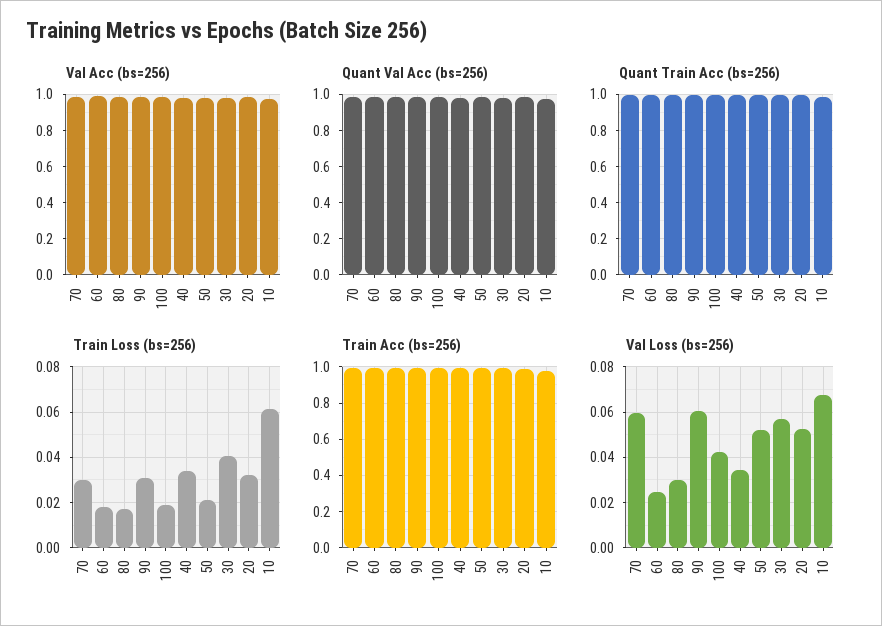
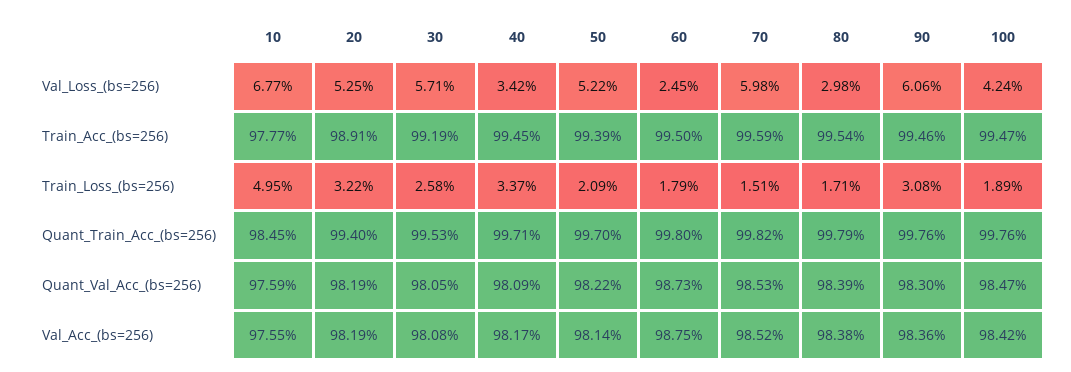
Train Loss (bs=256), 70: 0.03 -> 0.0151
Train Loss (bs=256), 30: 0.04 -> 0.0258
Train Loss (bs=256), 10: 0.06 -> 0.0495

